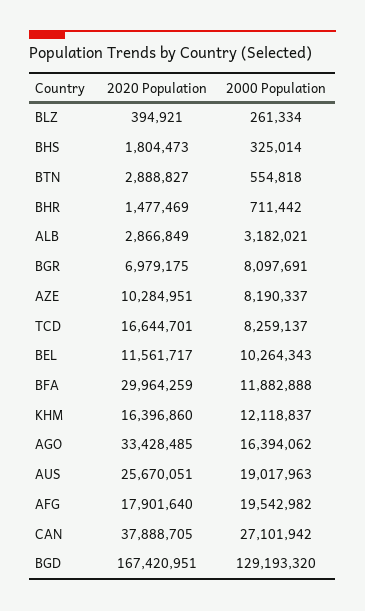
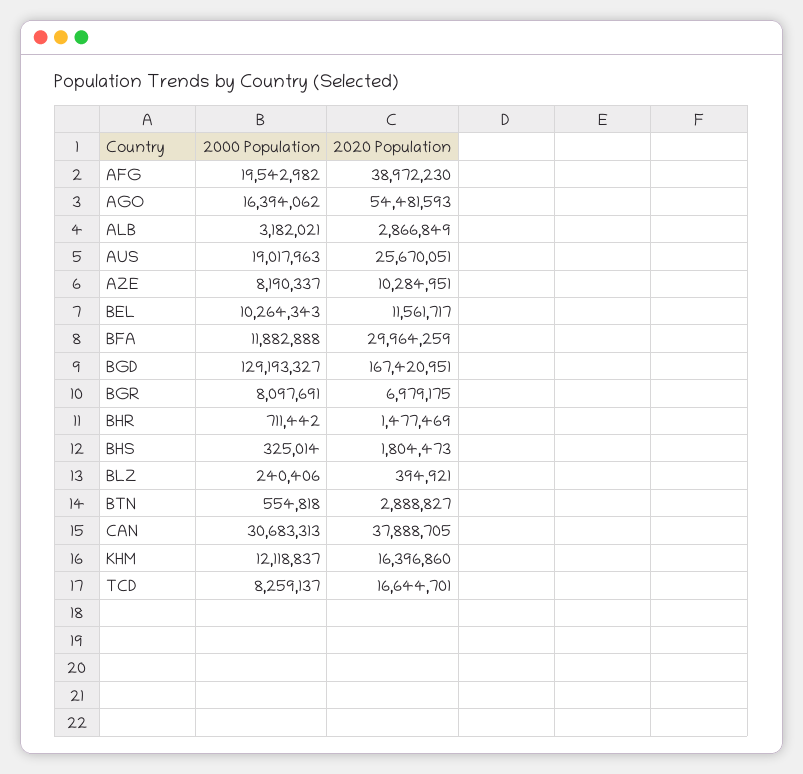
2000 Population, BLZ: 261334 -> 240406
2020 Population, AGO: 33428485 -> 54481593
2020 Population, AFG: 17901640 -> 38972230
2000 Population, CAN: 27101942 -> 30683313
2000 Population, BGD: 129193320 -> 129193327

